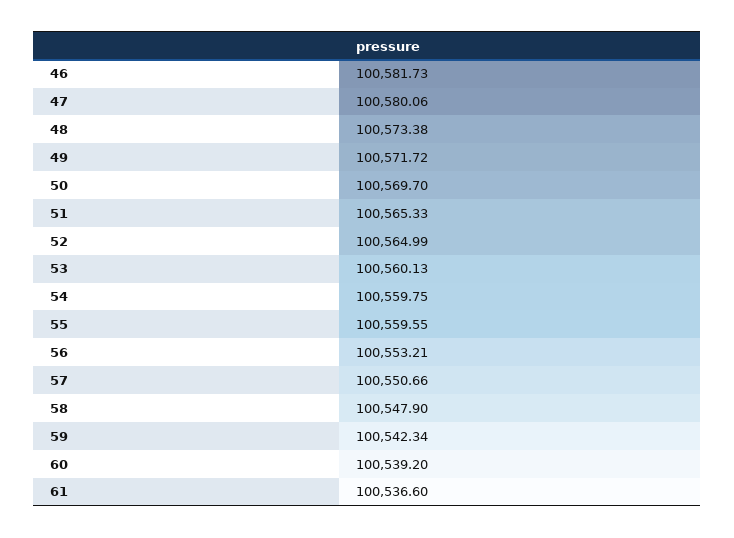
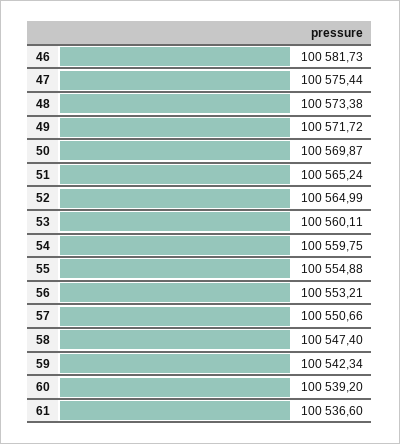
47: 100580.06 -> 100575.44
50: 100569.7 -> 100569.87
51: 100565.33 -> 100565.24
53: 100560.13 -> 100560.11
55: 100559.55 -> 100554.88
58: 100547.9 -> 100547.4

